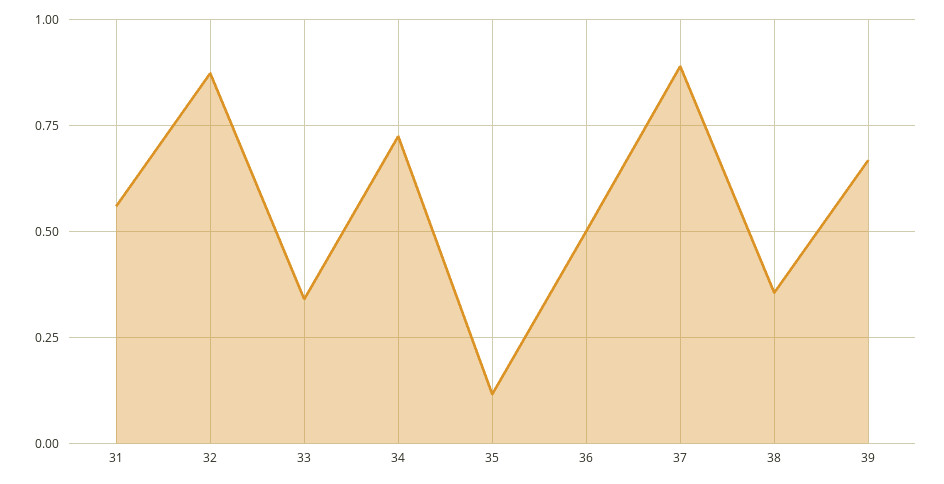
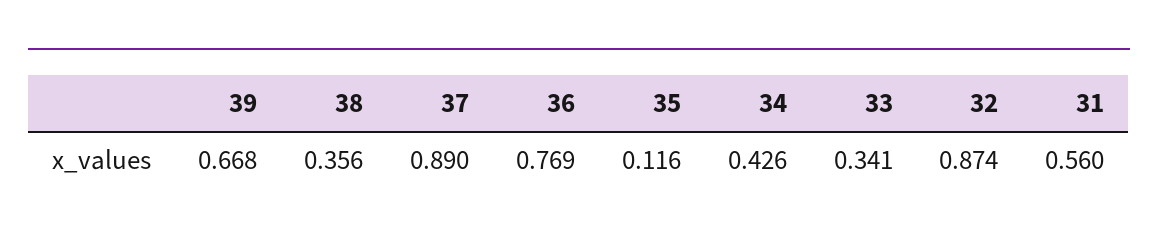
34: 0.725 -> 0.426
36: 0.5 -> 0.769

